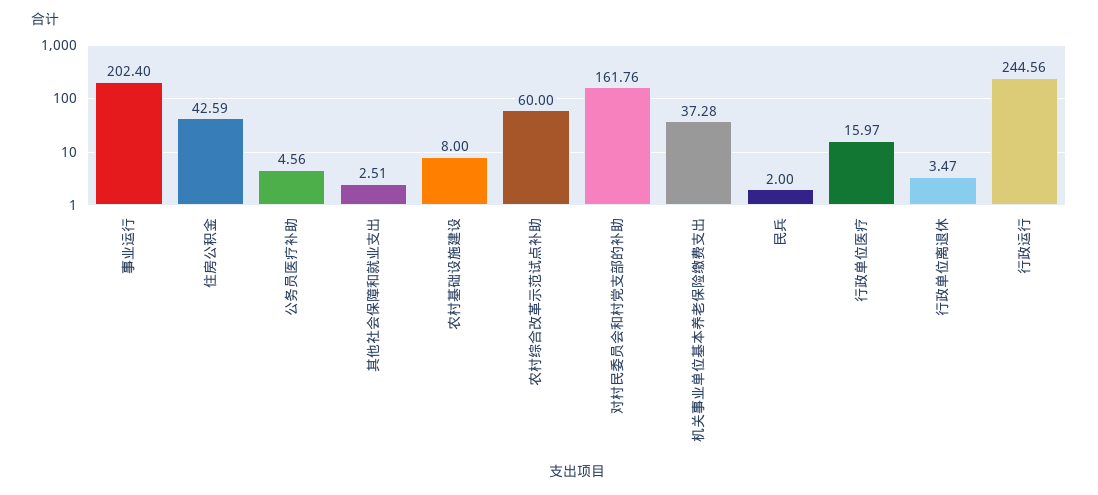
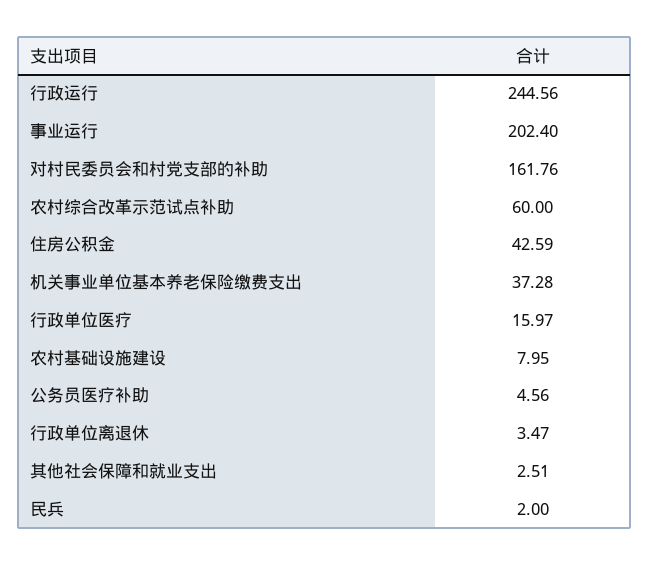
农村基础设施建设: 8 -> 7.95

